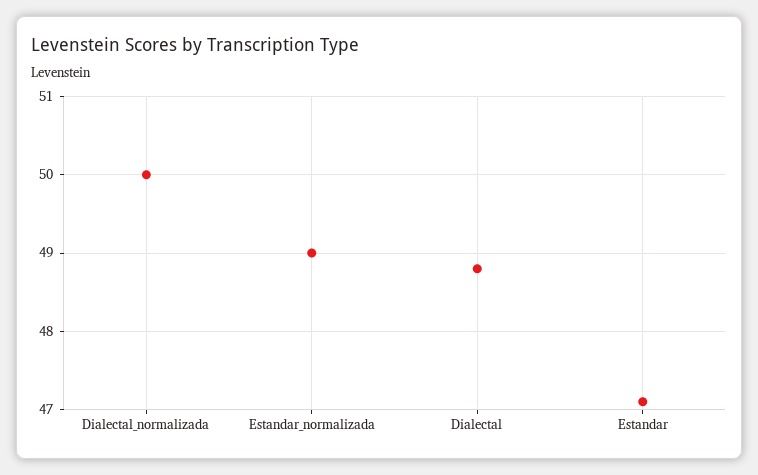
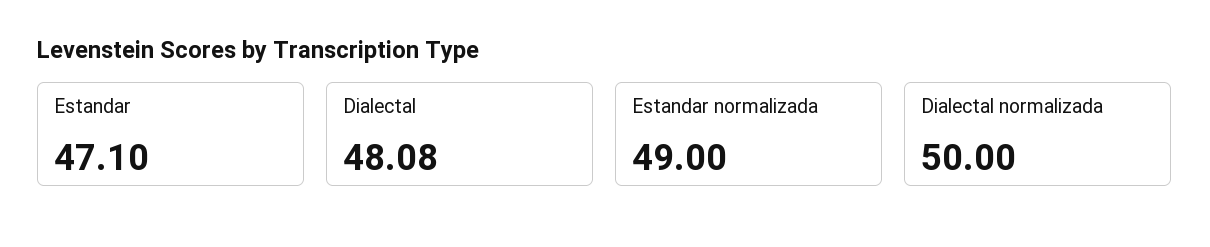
Dialectal: 48.8 -> 48.08

